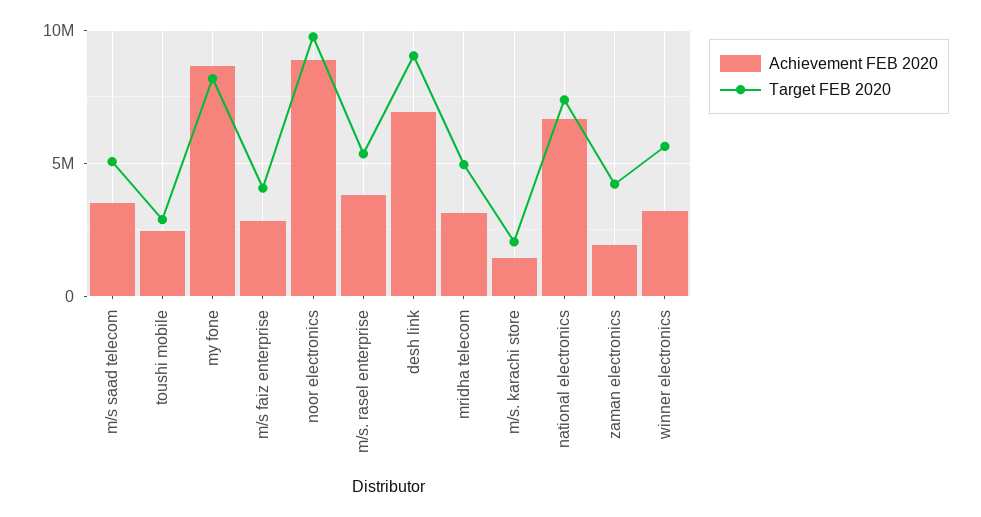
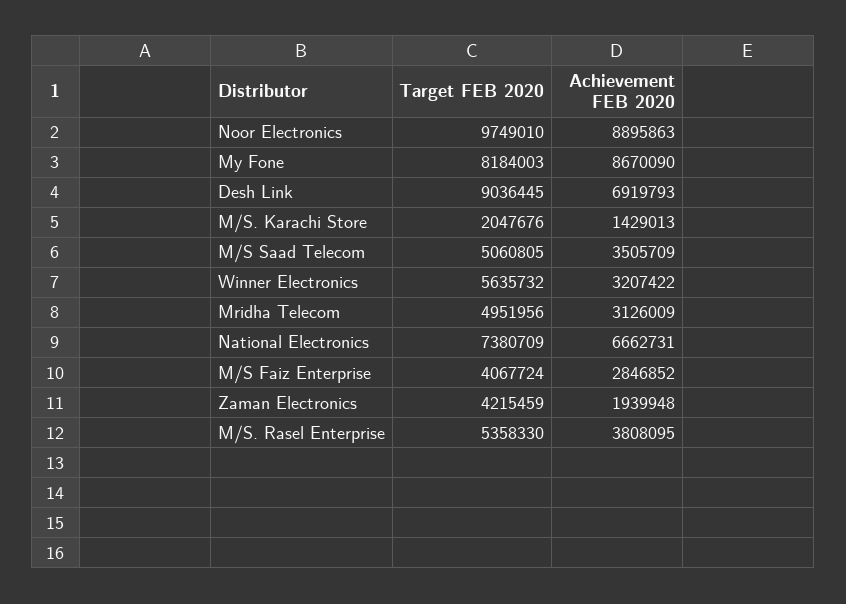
Achievement FEB 2020, toushi mobile: 2500000 -> none
Target FEB 2020, toushi mobile: 3000000 -> none

